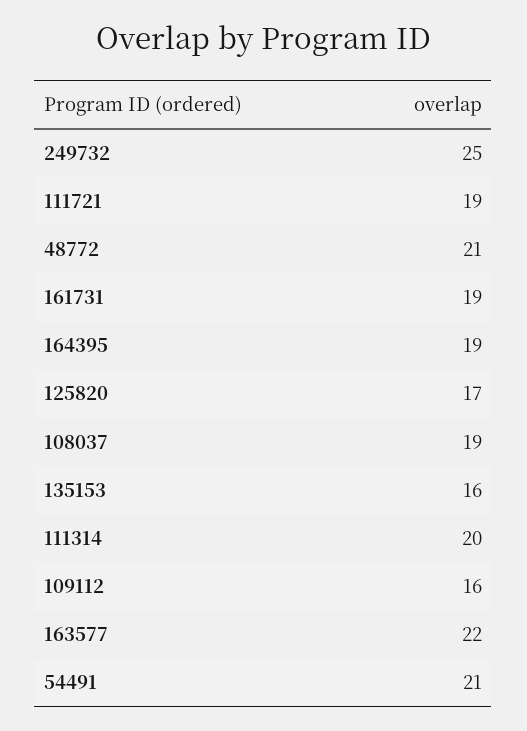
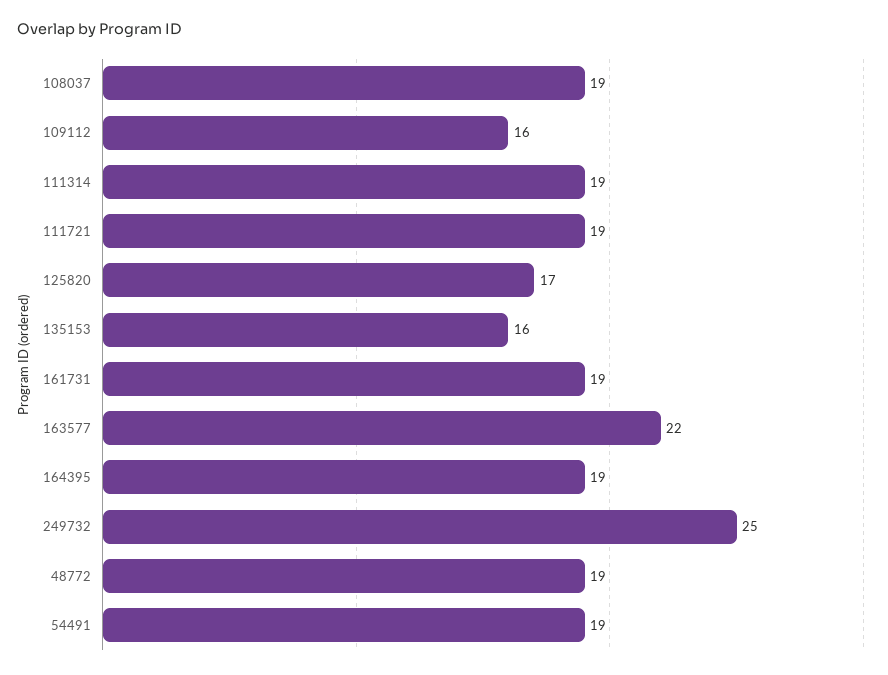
48772: 21 -> 19
111314: 20 -> 19
54491: 21 -> 19

